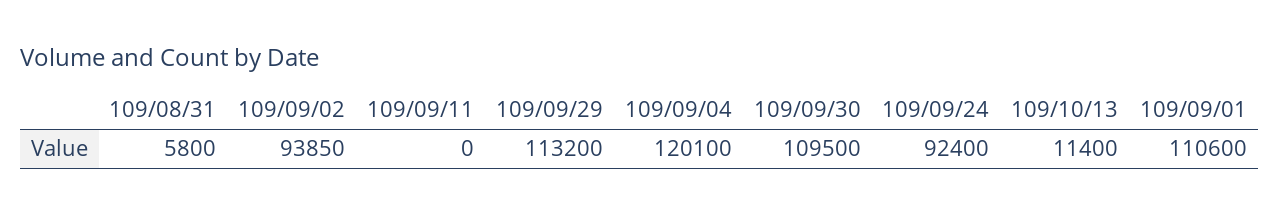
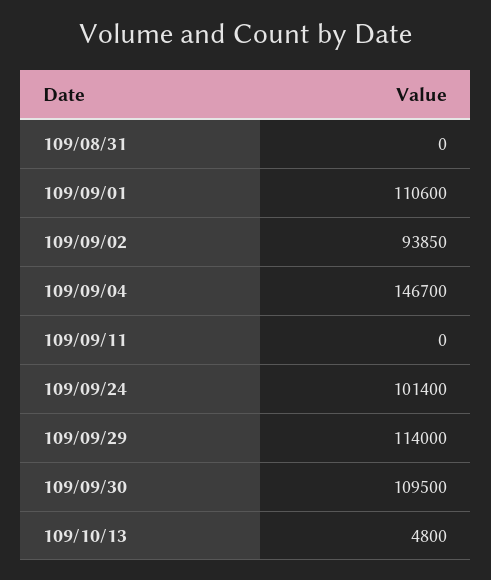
109/08/31: 5800 -> 0
109/09/29: 113200 -> 114000
109/09/04: 120100 -> 146700
109/09/24: 92400 -> 101400
109/10/13: 11400 -> 4800

